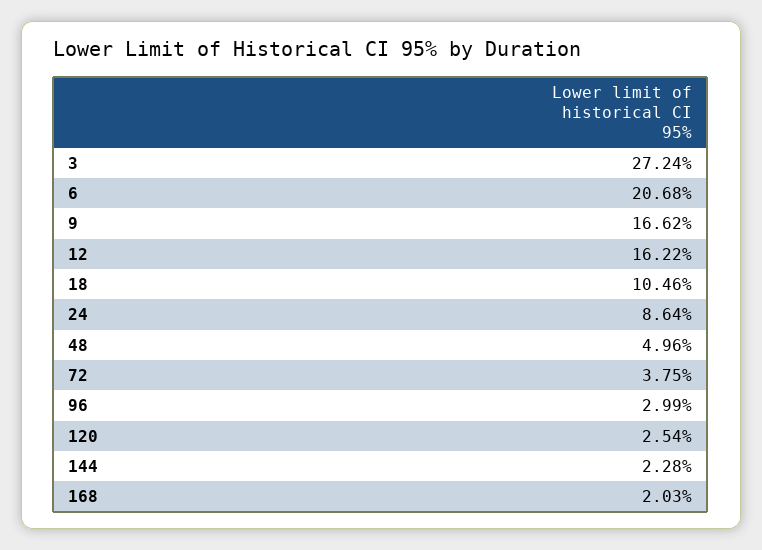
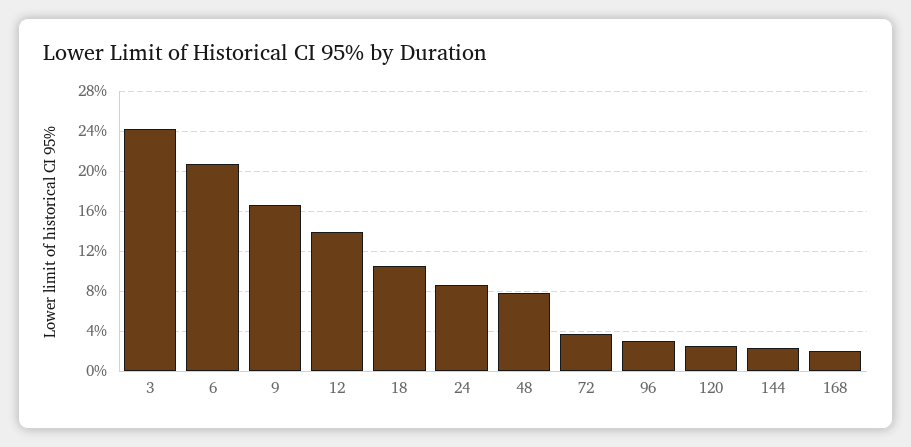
3: 27.24 -> 24
12: 16.22 -> 14
48: 4.96 -> 8

